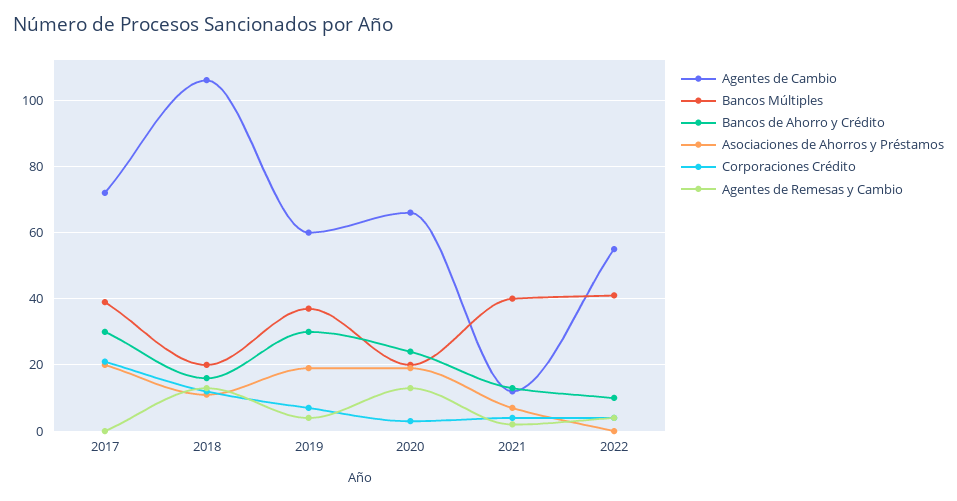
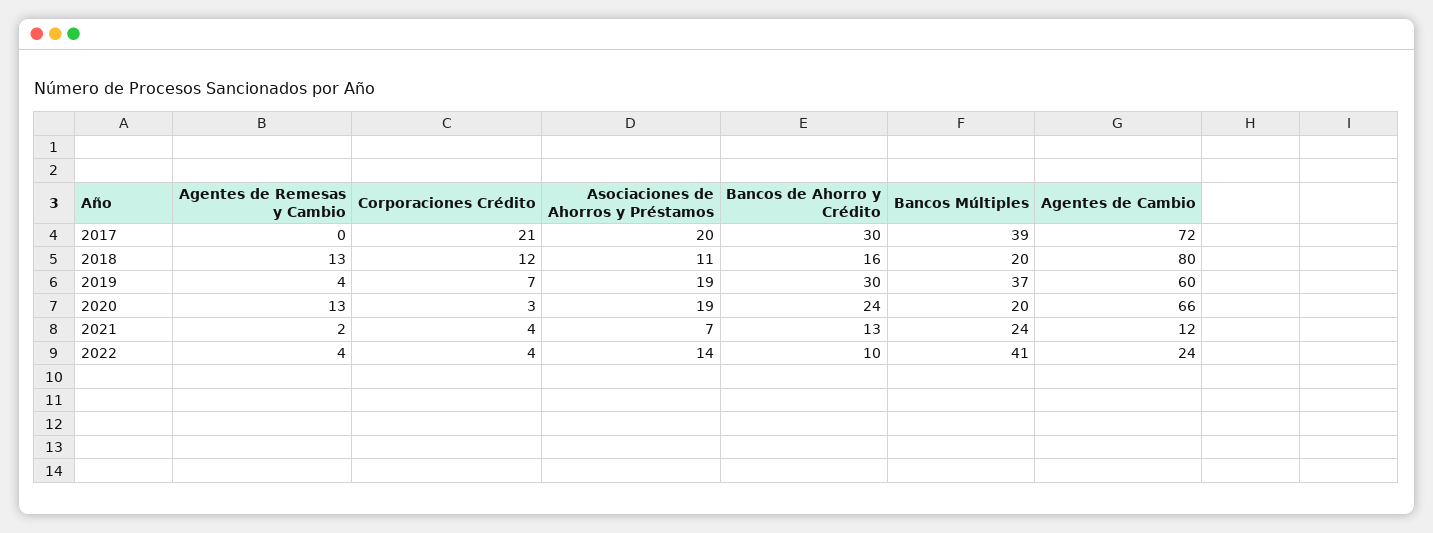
Agentes de Cambio, 2018: 105 -> 80
Bancos Múltiples, 2021: 40 -> 24
Agentes de Cambio, 2022: 55 -> 24
Asociaciones de Ahorros y Préstamos, 2022: 0 -> 14

